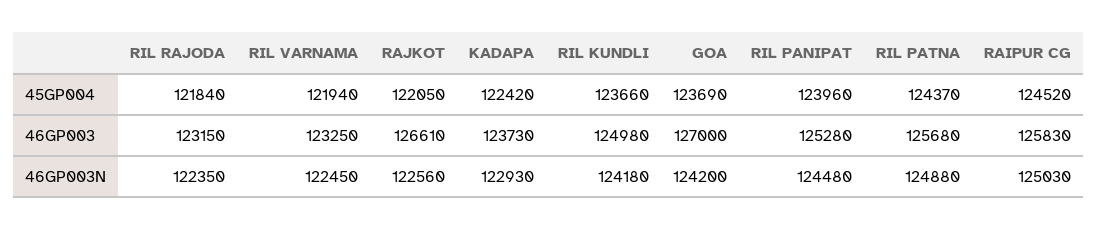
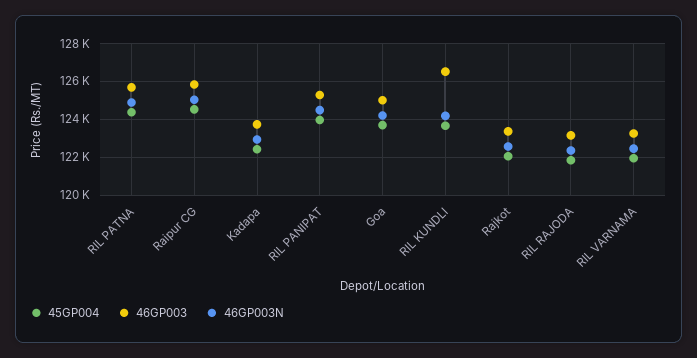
46GP003, RAJKOT: 126610 -> 123500
46GP003, RIL KUNDLI: 124980 -> 126500
46GP003, GOA: 127000 -> 125000

